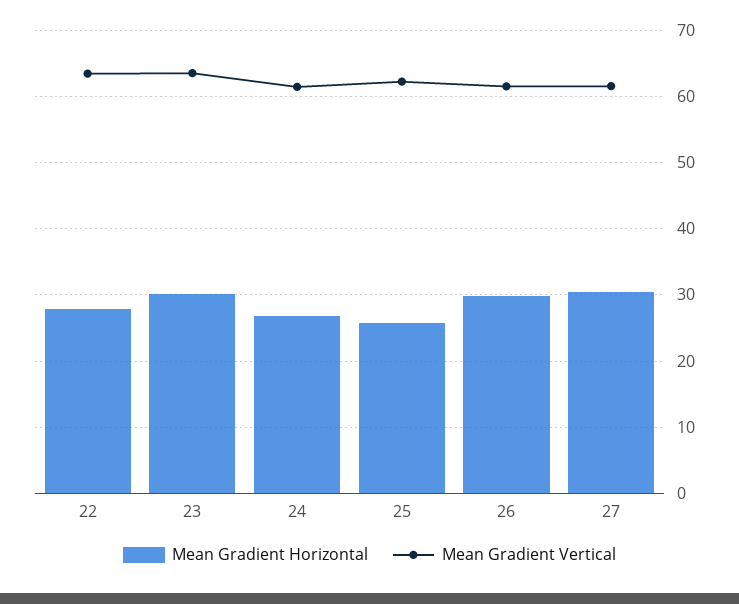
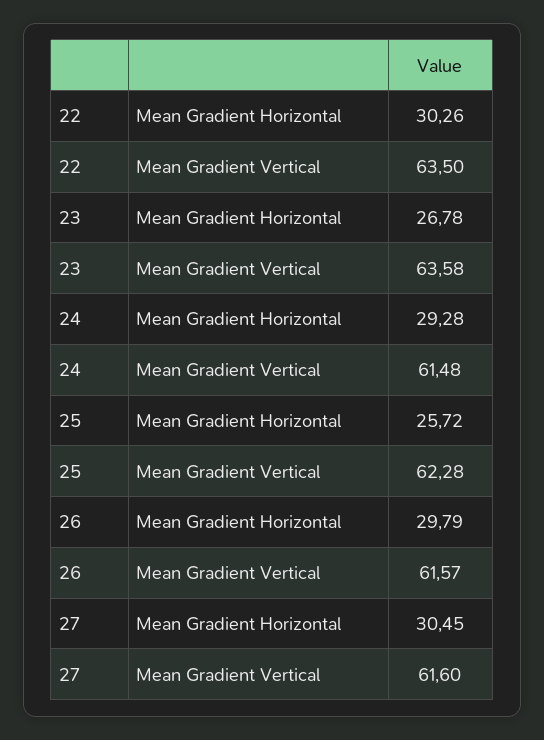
Mean Gradient Horizontal, 22: 28 -> 30.26
Mean Gradient Horizontal, 23: 30 -> 26.78
Mean Gradient Horizontal, 24: 27 -> 29.28

